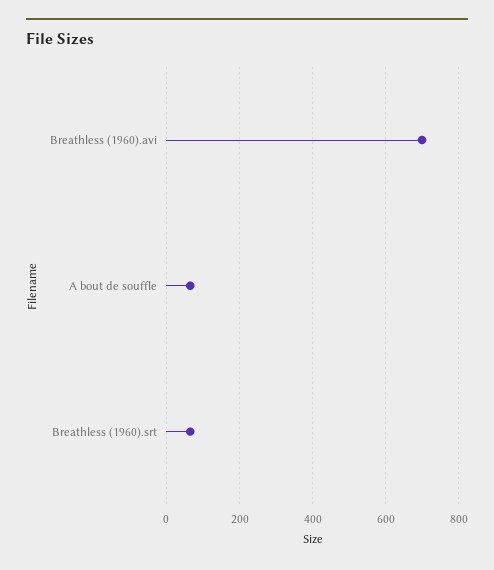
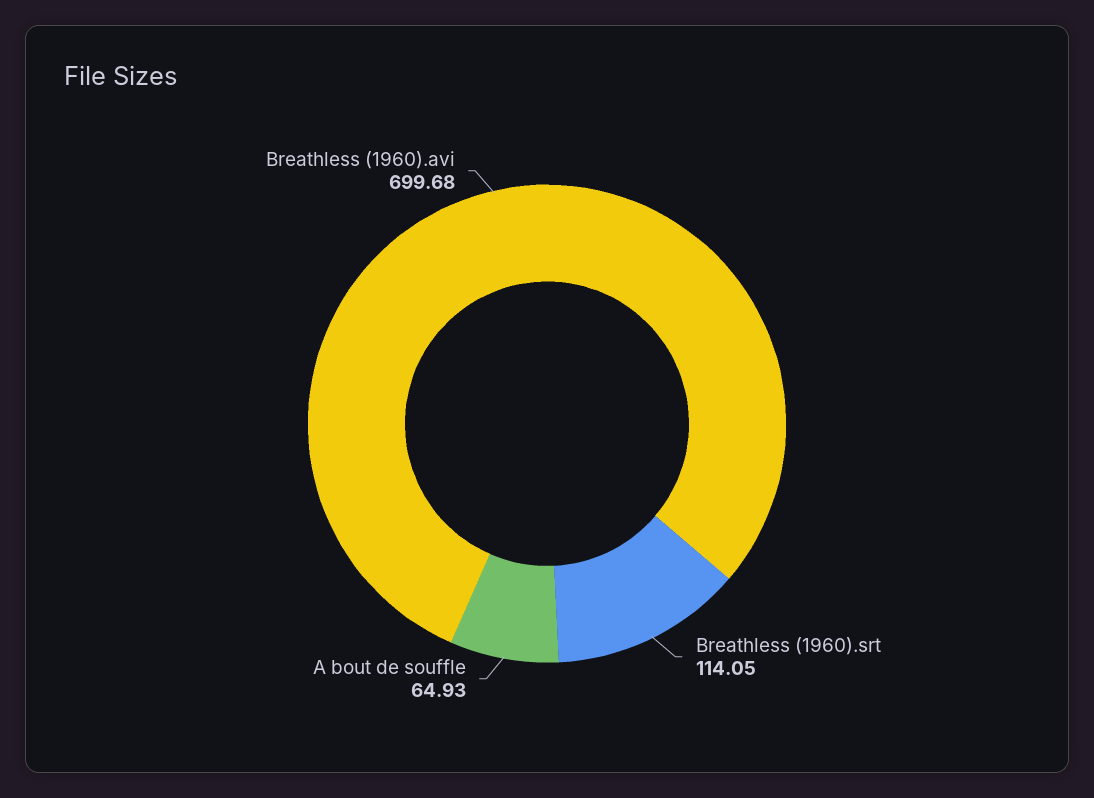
Breathless (1960).srt: 60 -> 114.05

